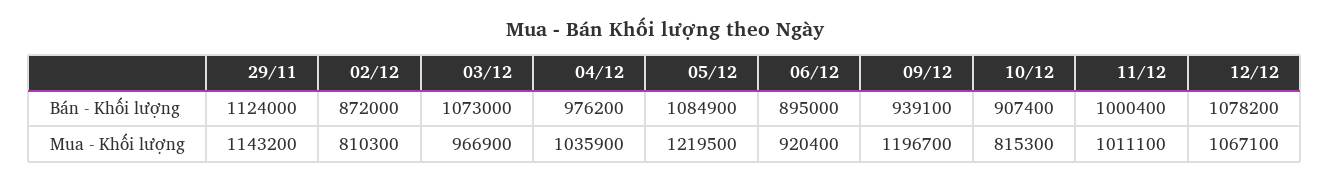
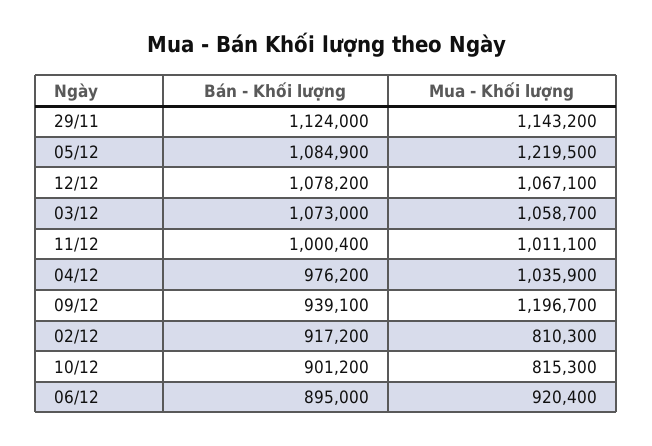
02/12, Bán - Khối lượng: 872000 -> 917200
10/12, Bán - Khối lượng: 907400 -> 901200
03/12, Mua - Khối lượng: 966900 -> 1058700

